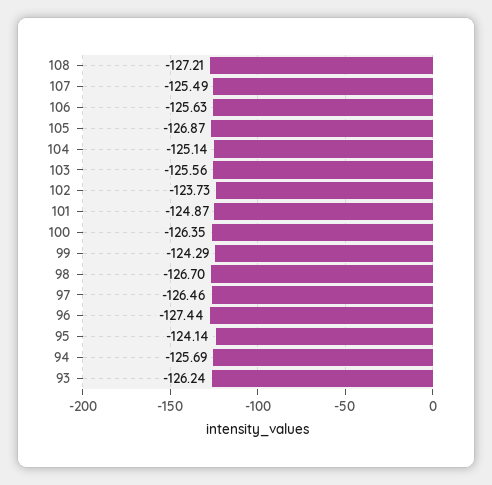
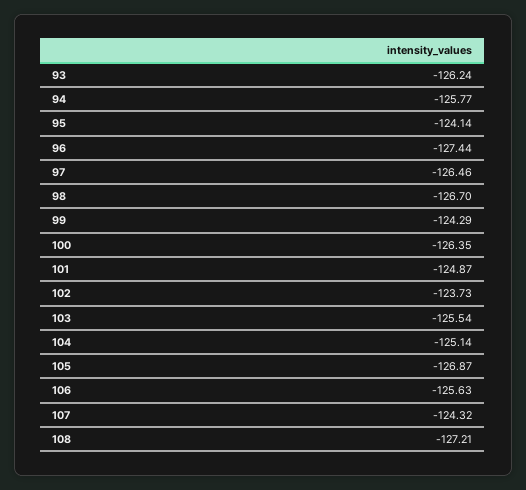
107: -125.49 -> -124.32
103: -125.56 -> -125.54
94: -125.69 -> -125.77

